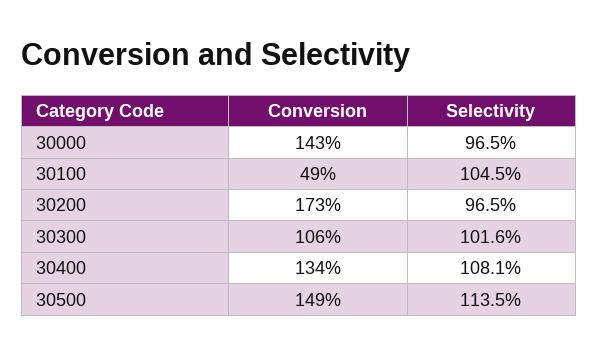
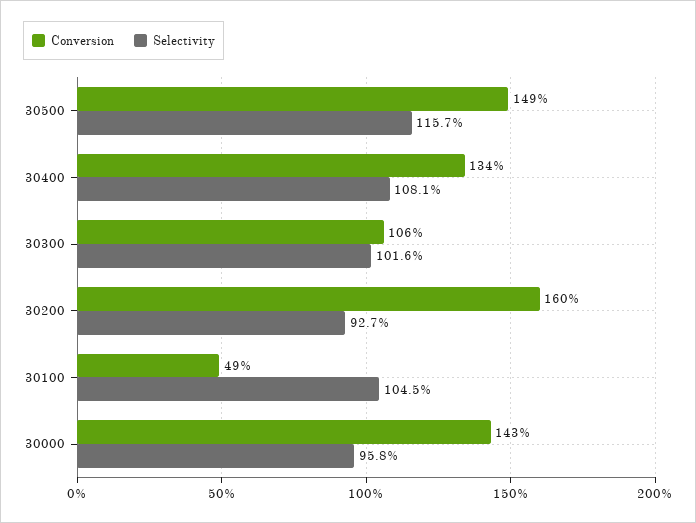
Selectivity, 30000: 96.5 -> 95.8
Conversion, 30200: 173 -> 160
Selectivity, 30200: 96.5 -> 92.7
Selectivity, 30500: 113.5 -> 115.7

